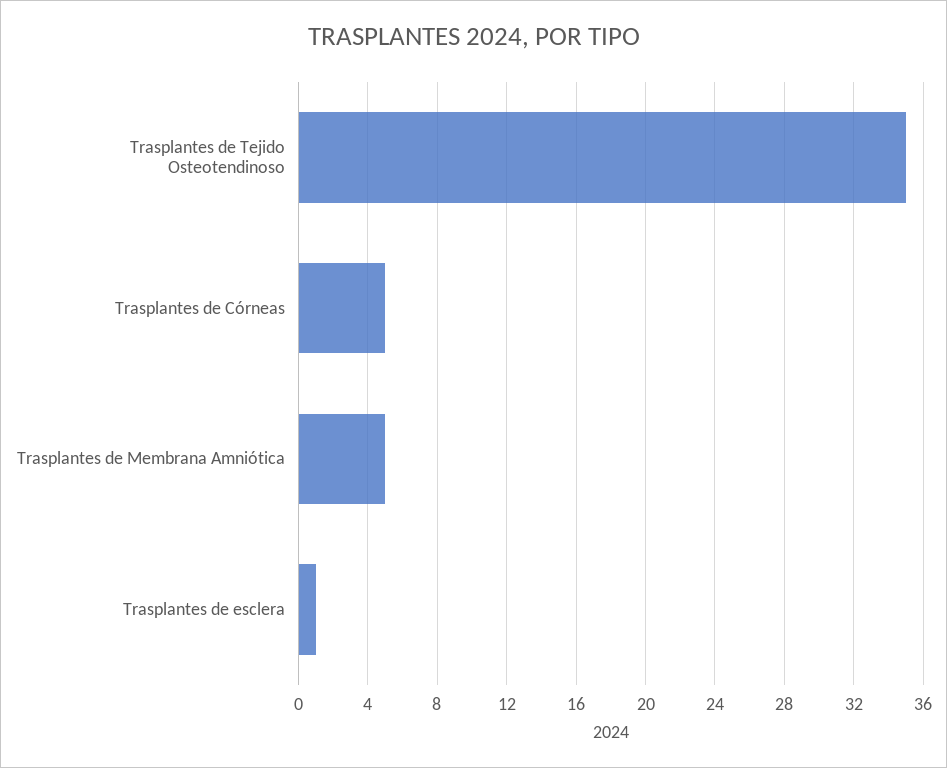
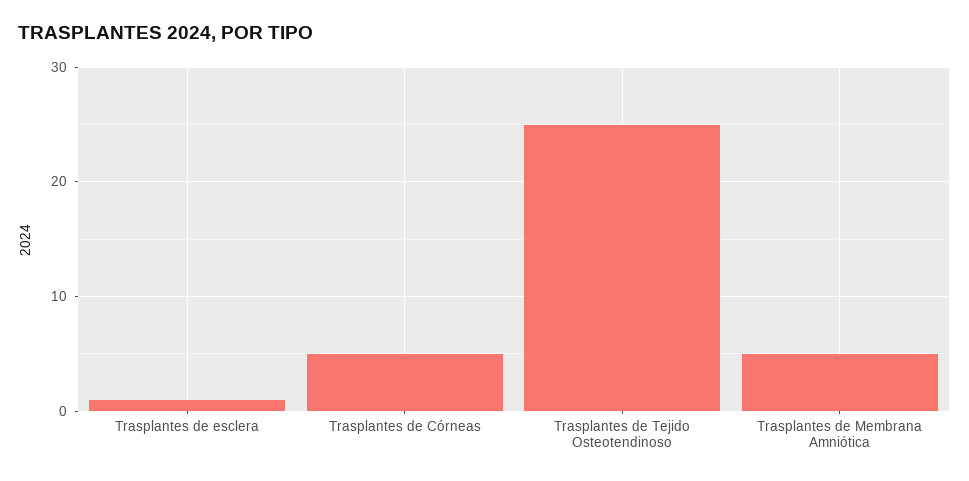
Trasplantes de Tejido Osteotendinoso: 35 -> 25

